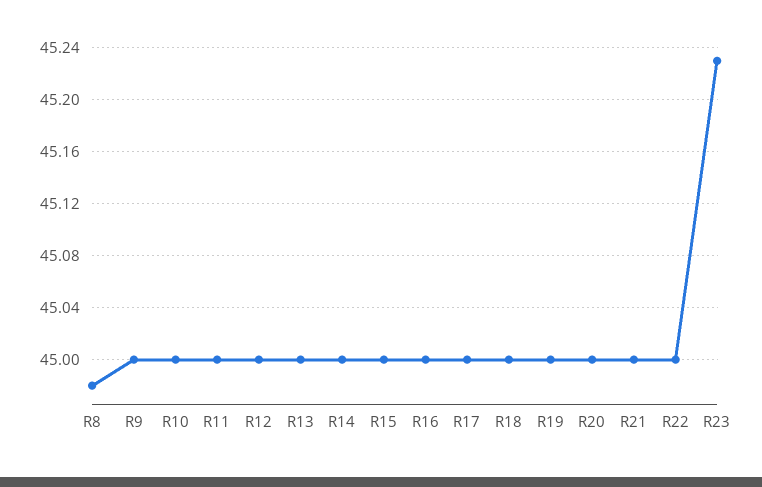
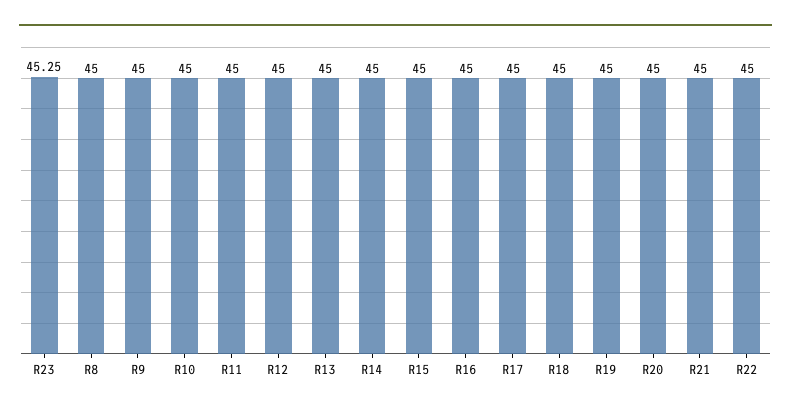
R8: 44.98 -> 45
R23: 45.23 -> 45.25

